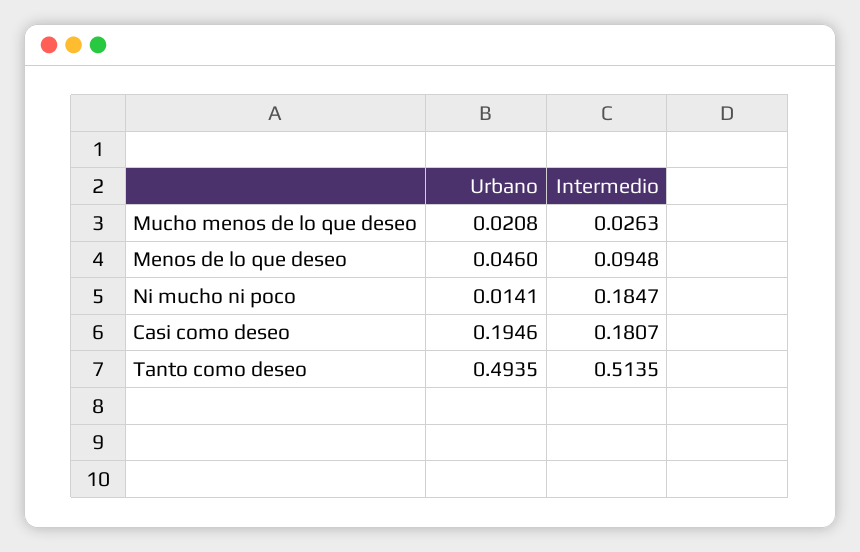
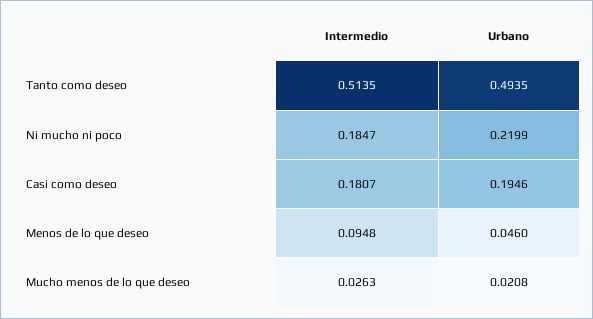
Urbano, Ni mucho ni poco: 0.0141 -> 0.2199

